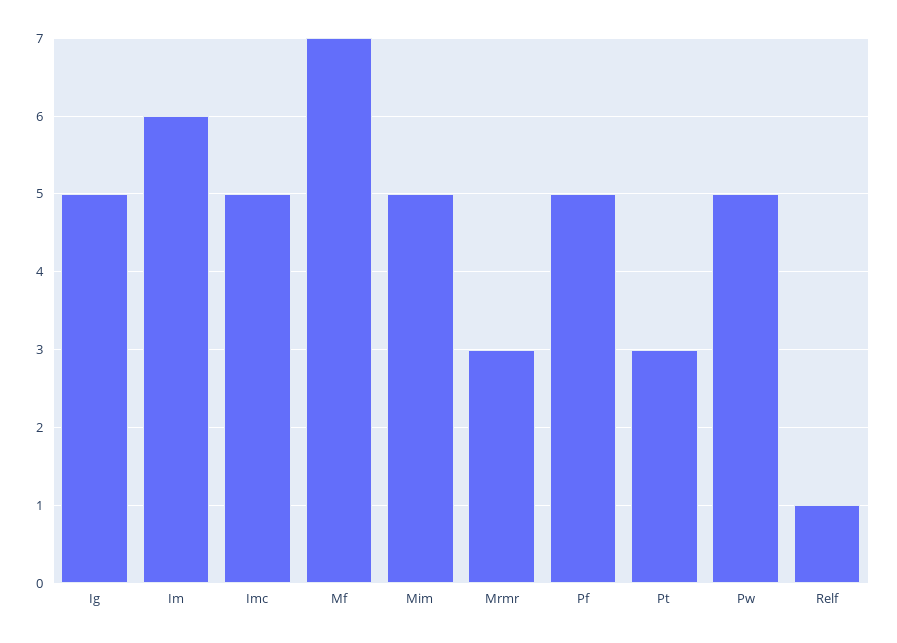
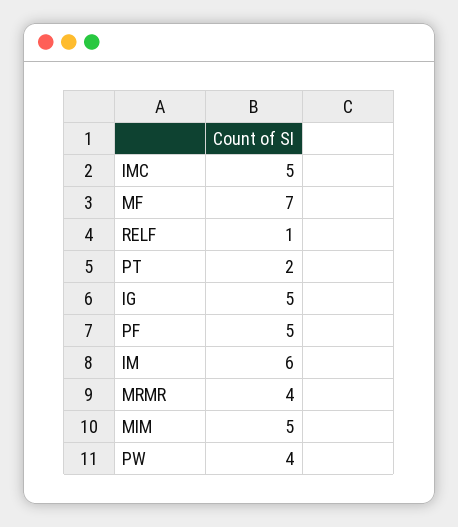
Mrmr: 3 -> 4
Pt: 3 -> 2
Pw: 5 -> 4

